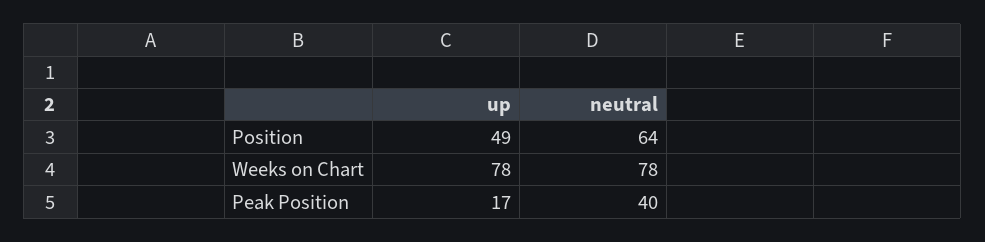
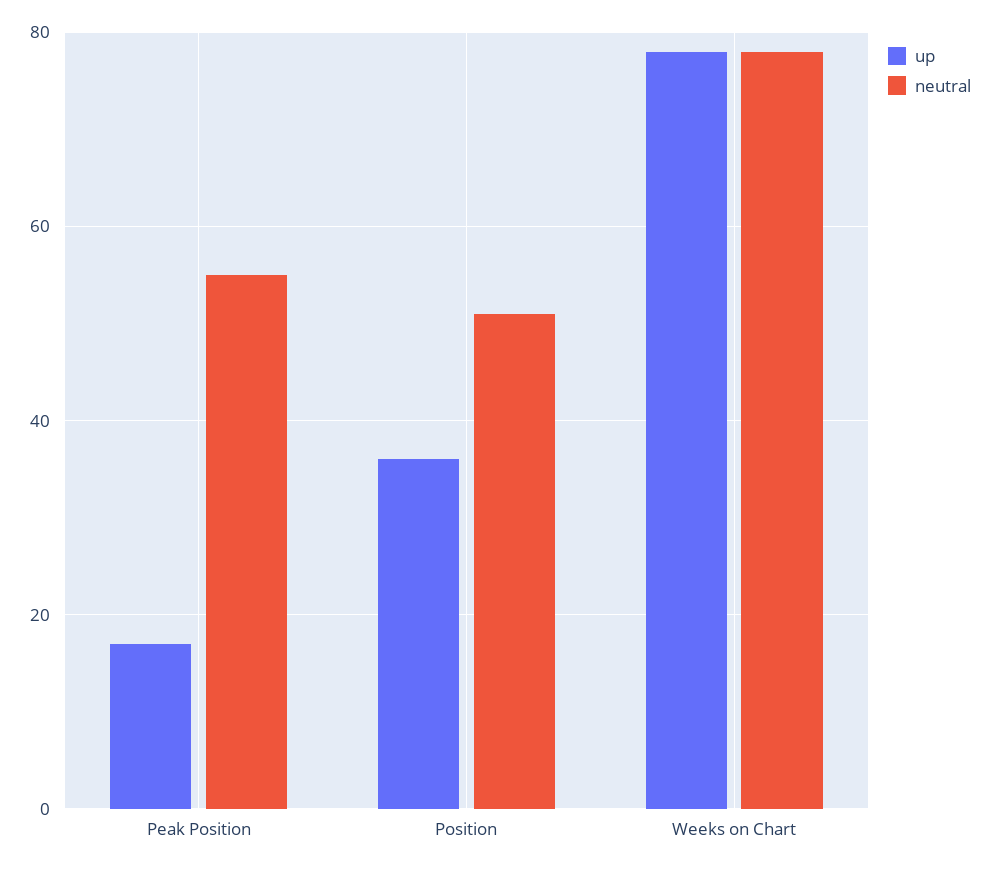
up, Position: 49 -> 35
neutral, Position: 64 -> 50
neutral, Peak Position: 40 -> 55

